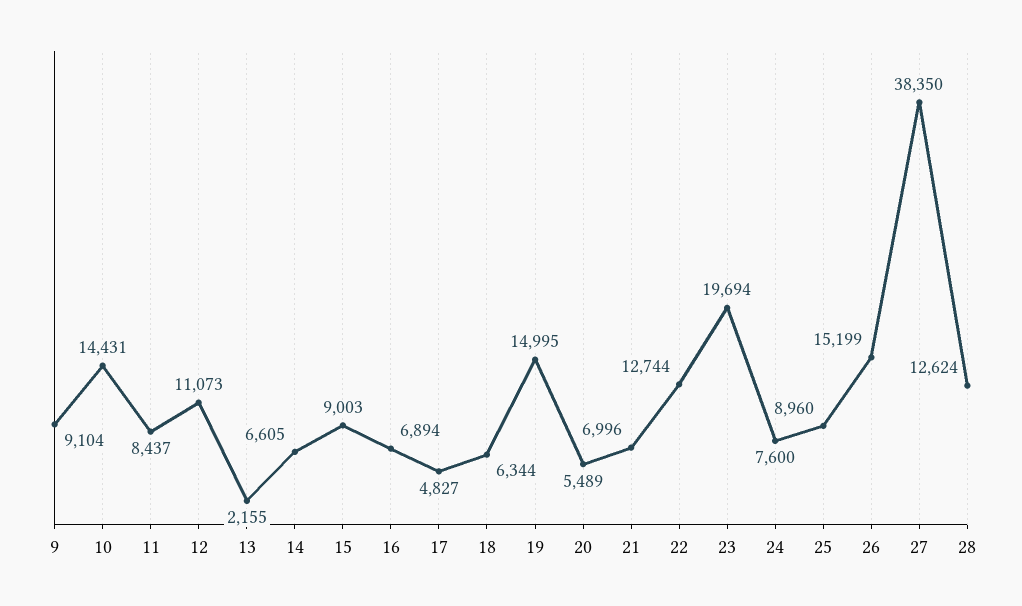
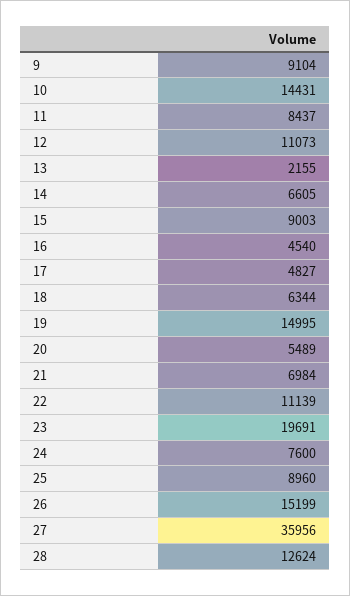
16: 6894 -> 4540
21: 6996 -> 6984
22: 12744 -> 11139
23: 19694 -> 19691
27: 38350 -> 35956

